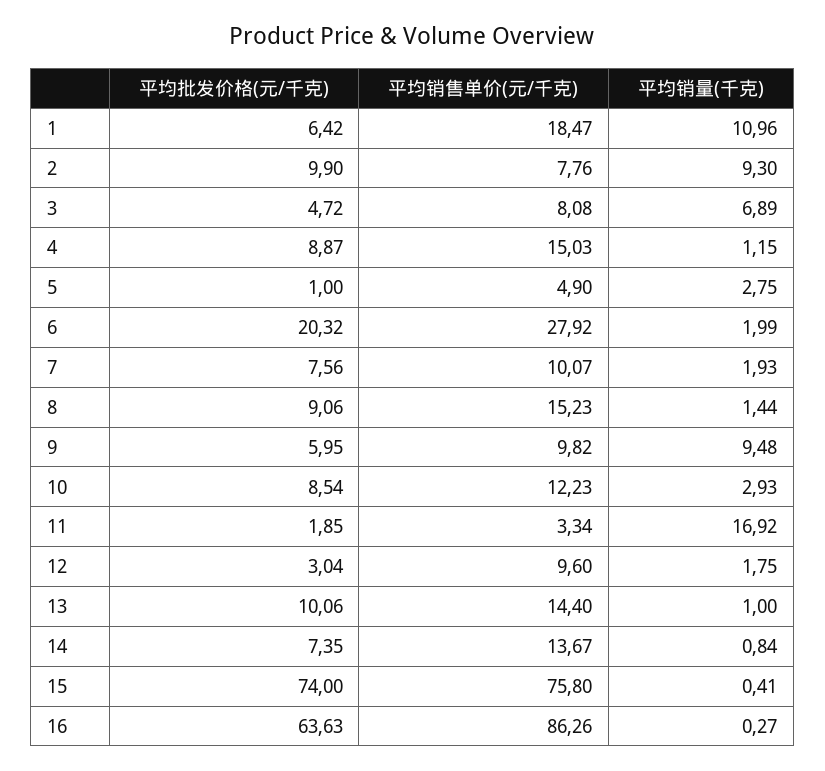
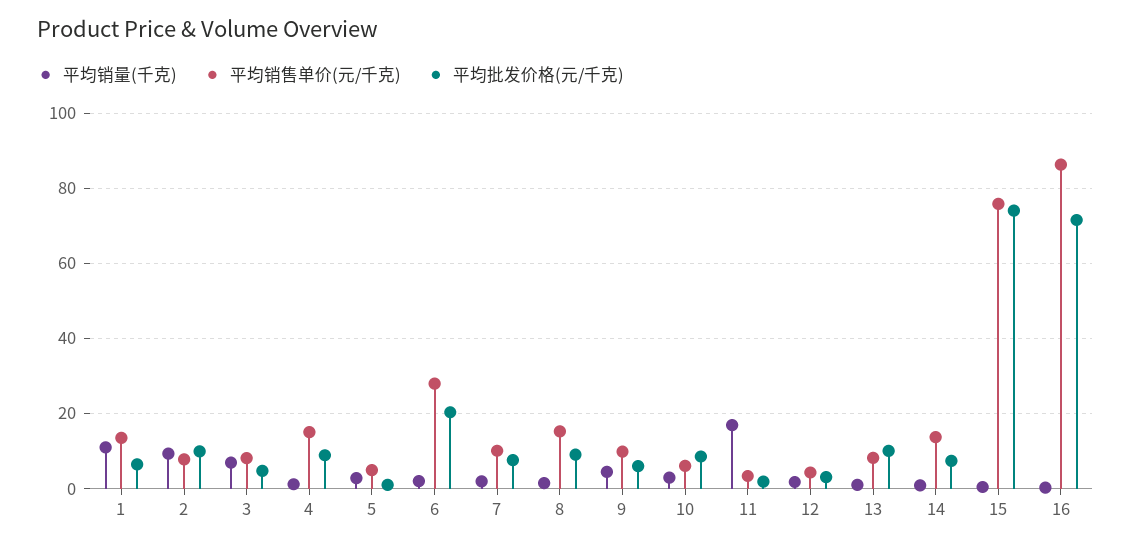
平均销售单价(元/千克), 1: 18.47 -> 14
平均销量(千克), 9: 9.48 -> 4
平均销售单价(元/千克), 10: 12.23 -> 6
平均销售单价(元/千克), 12: 9.6 -> 4
平均销售单价(元/千克), 13: 14.4 -> 8
平均批发价格(元/千克), 16: 63.63 -> 72

